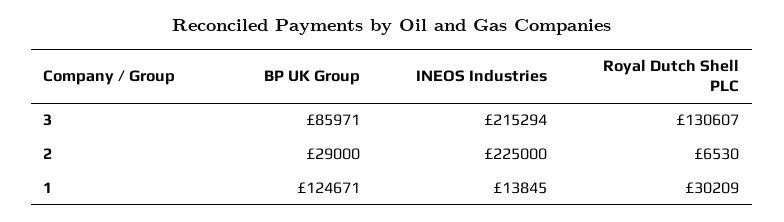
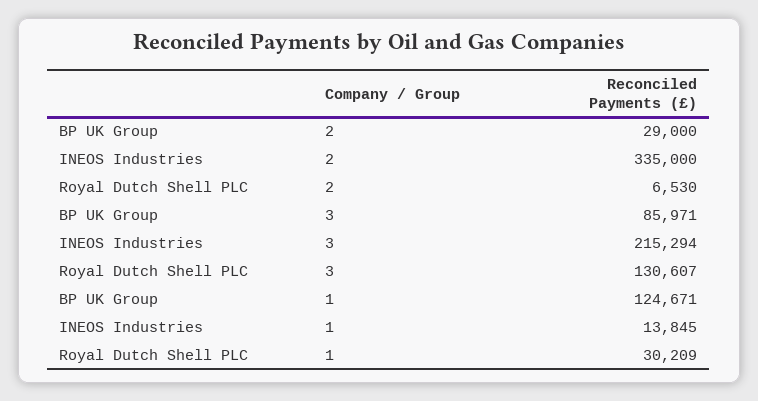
INEOS Industries, 2: 225000 -> 335000

